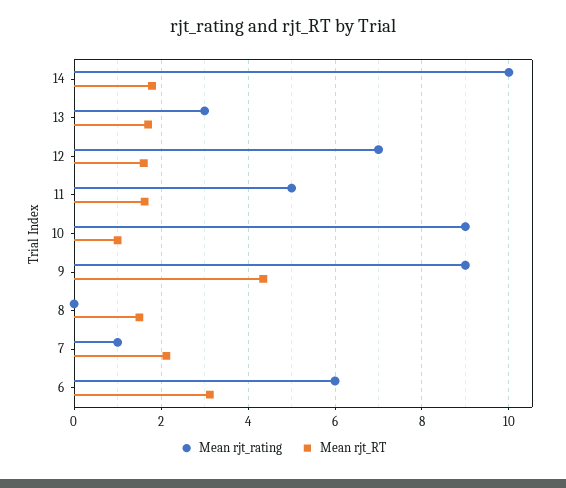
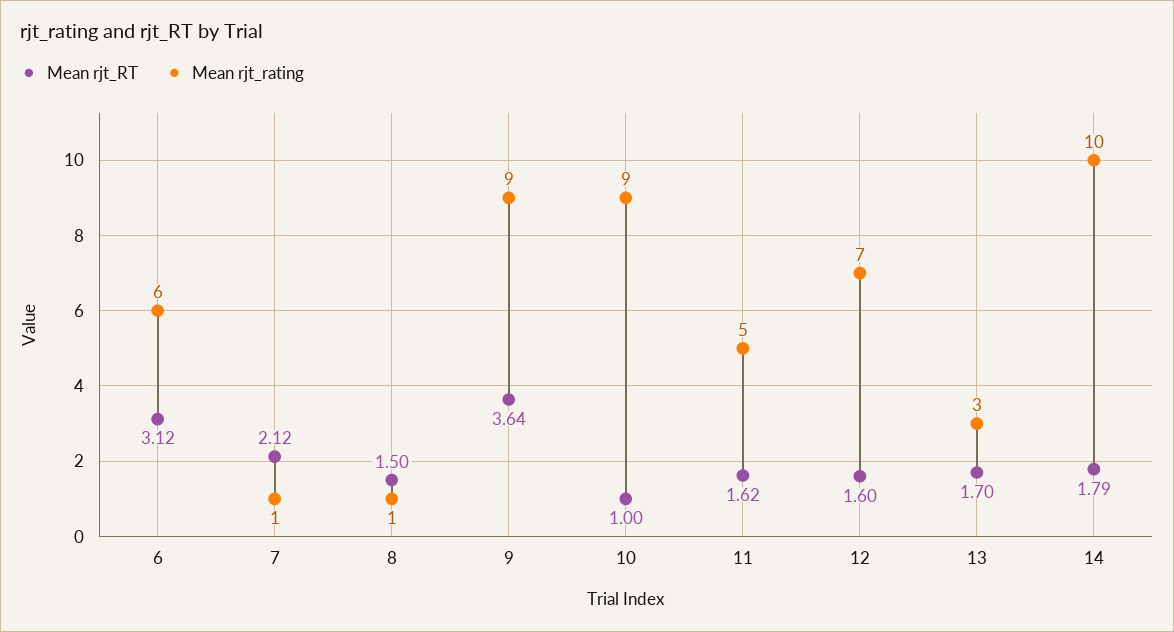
Mean rjt_RT, 9: 4.4 -> 3.64
Mean rjt_rating, 8: 0 -> 1

